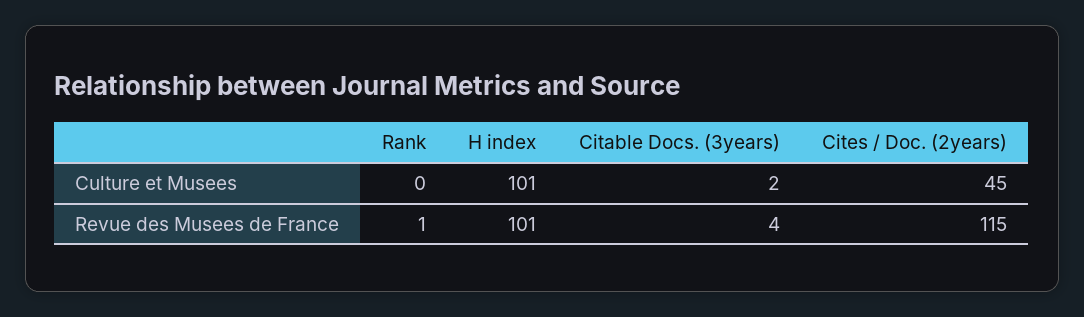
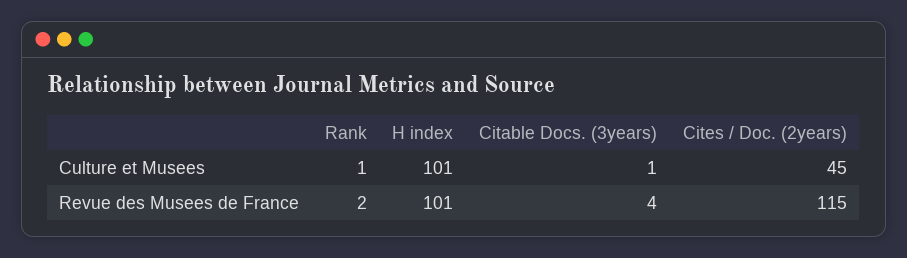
Rank, Culture et Musees: 0 -> 1
Citable Docs. (3years), Culture et Musees: 2 -> 1
Rank, Revue des Musees de France: 1 -> 2

